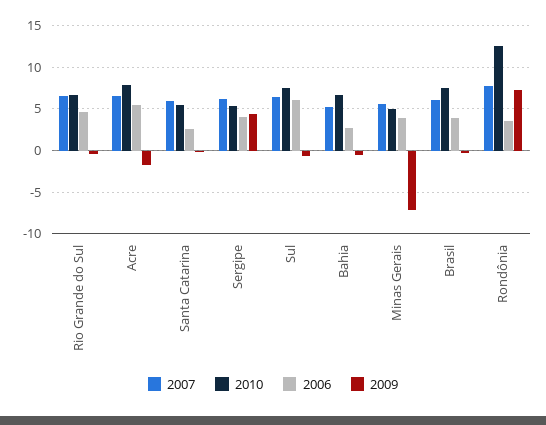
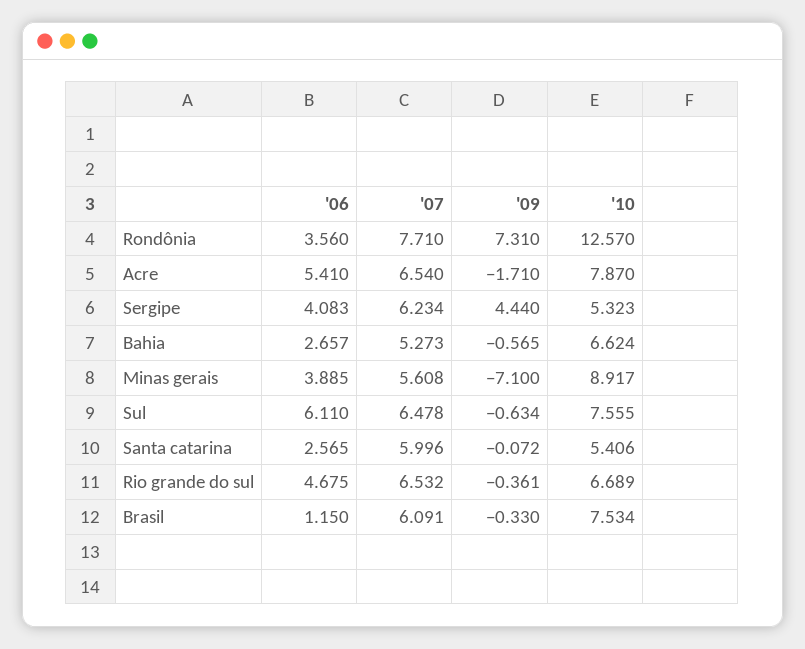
2010, Minas Gerais: 5 -> 8.917
2006, Brasil: 4 -> 1.15

